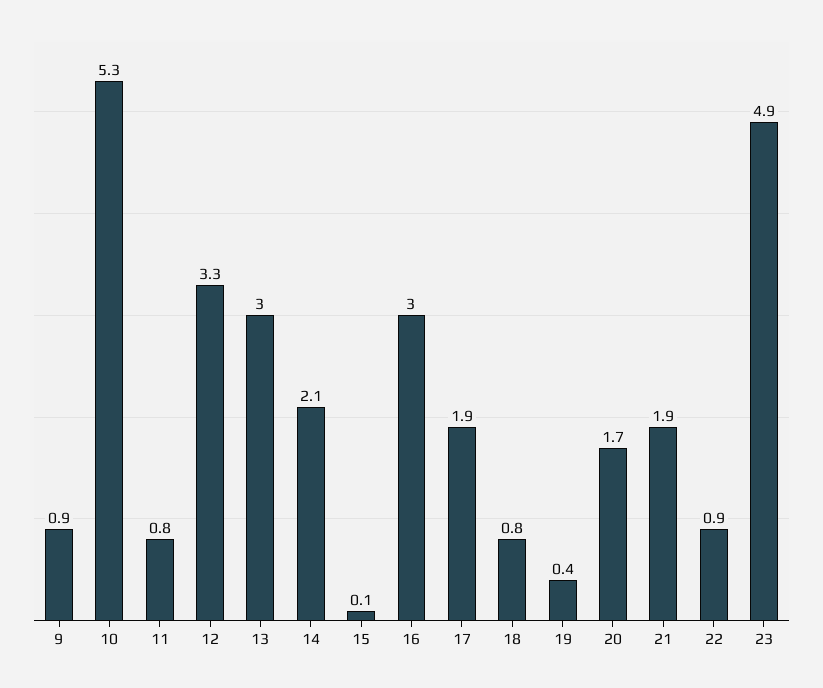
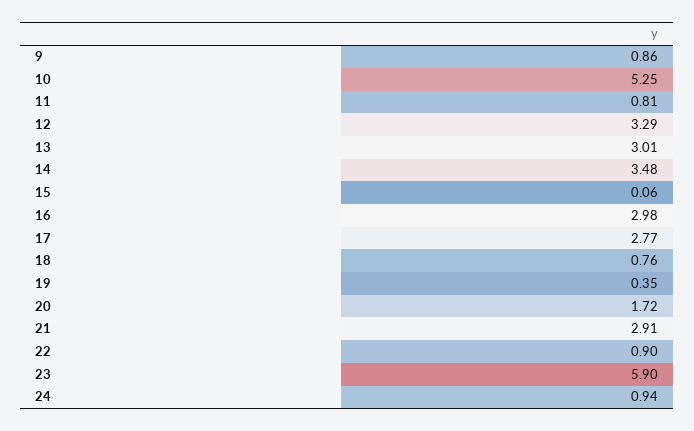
14: 2.1 -> 3.48
17: 1.9 -> 2.77
21: 1.9 -> 2.91
23: 4.9 -> 5.9
24: none -> 0.94

